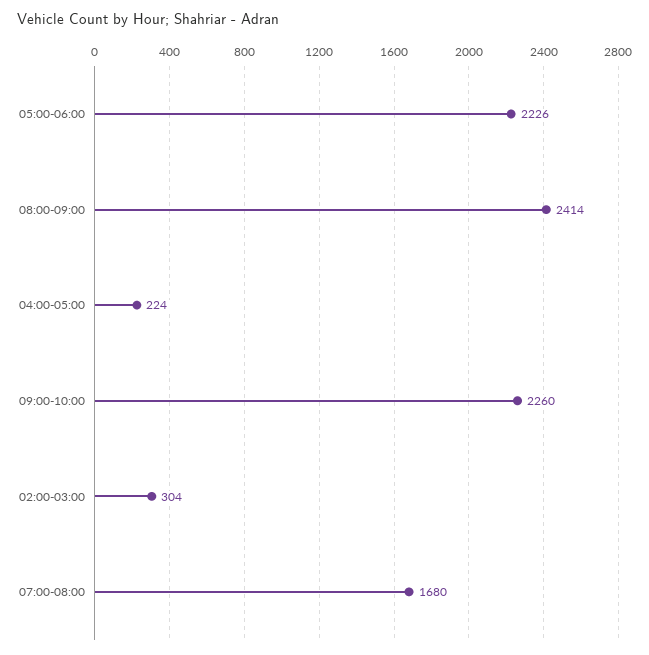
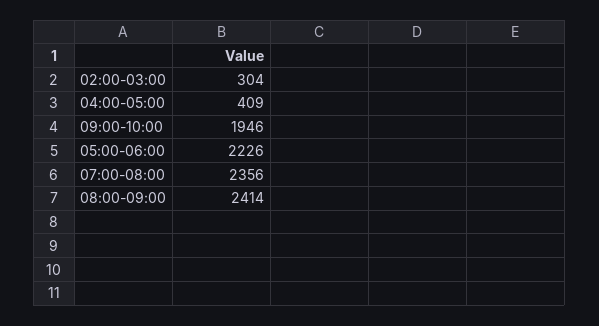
04:00-05:00: 224 -> 409
09:00-10:00: 2260 -> 1946
07:00-08:00: 1680 -> 2356

